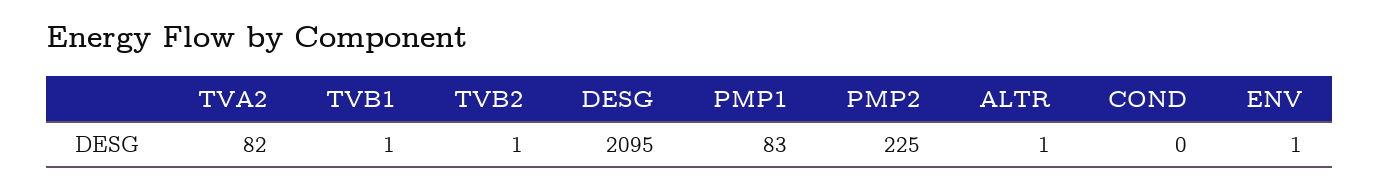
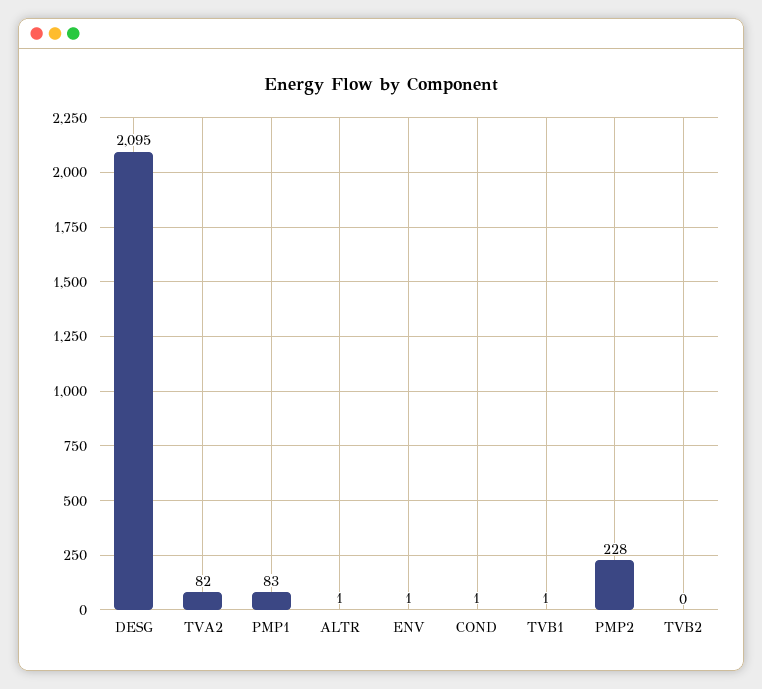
TVB2: 1 -> 0
PMP2: 225 -> 228
COND: 0 -> 1

